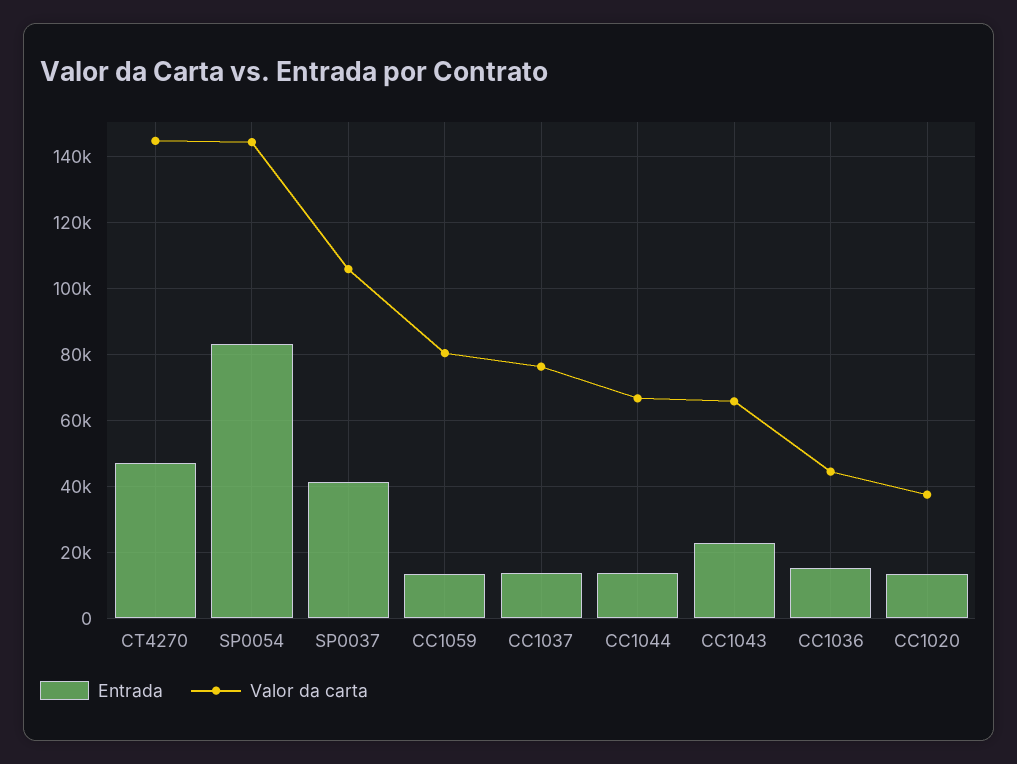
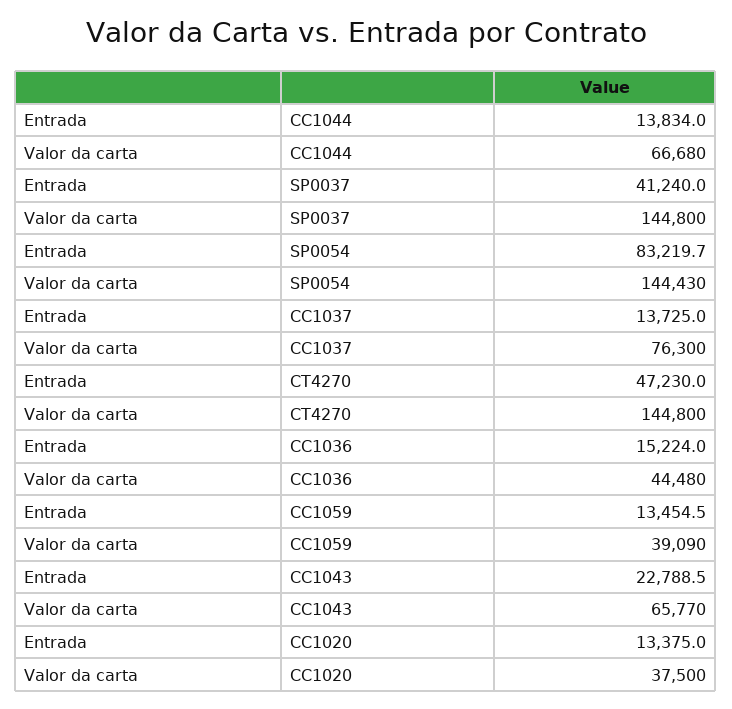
Valor da carta, SP0037: 106000 -> 144800
Valor da carta, CC1059: 80000 -> 39090

